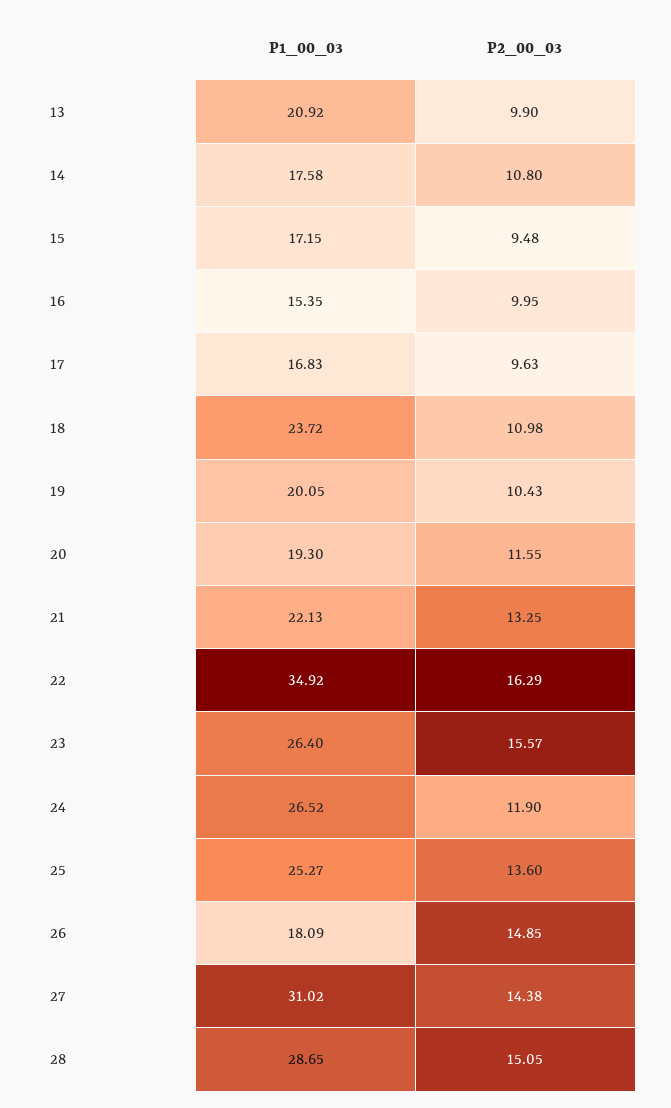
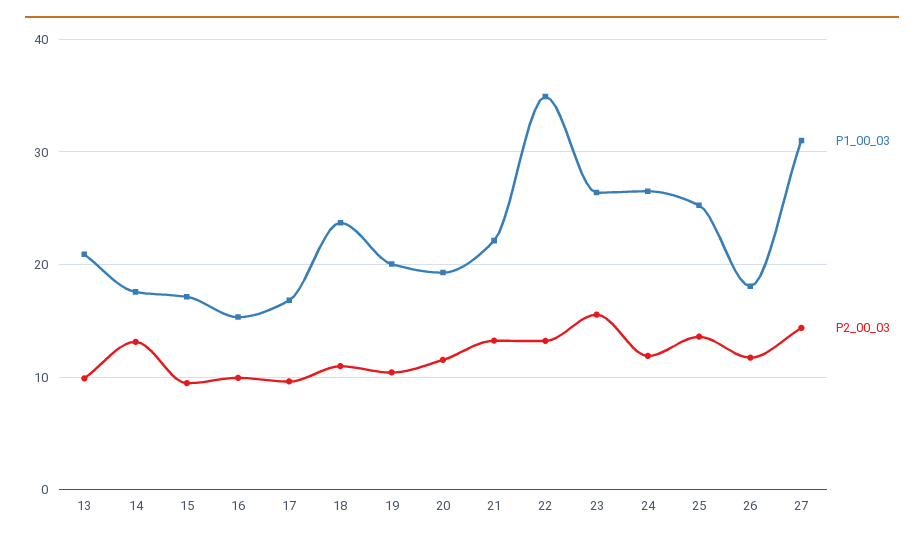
P2_00_03, 14: 10.8 -> 13
P2_00_03, 22: 16.29 -> 13
P2_00_03, 26: 14.85 -> 12
P1_00_03, 28: 28.65 -> none
P2_00_03, 28: 15.05 -> none

